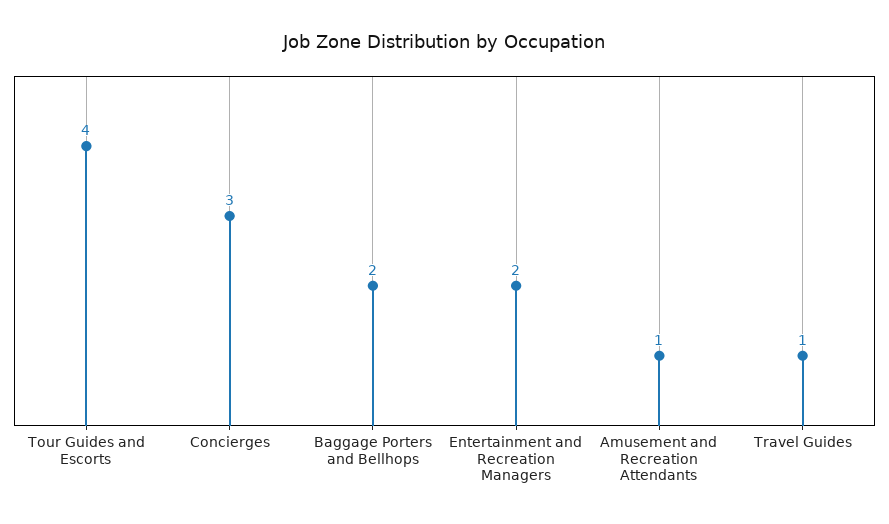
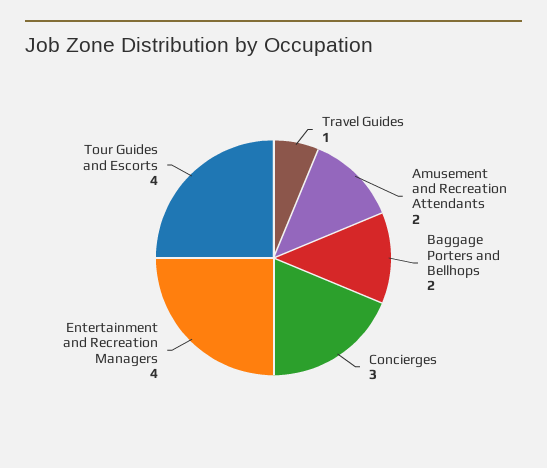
Entertainment and Recreation Managers: 2 -> 4
Amusement and Recreation Attendants: 1 -> 2

